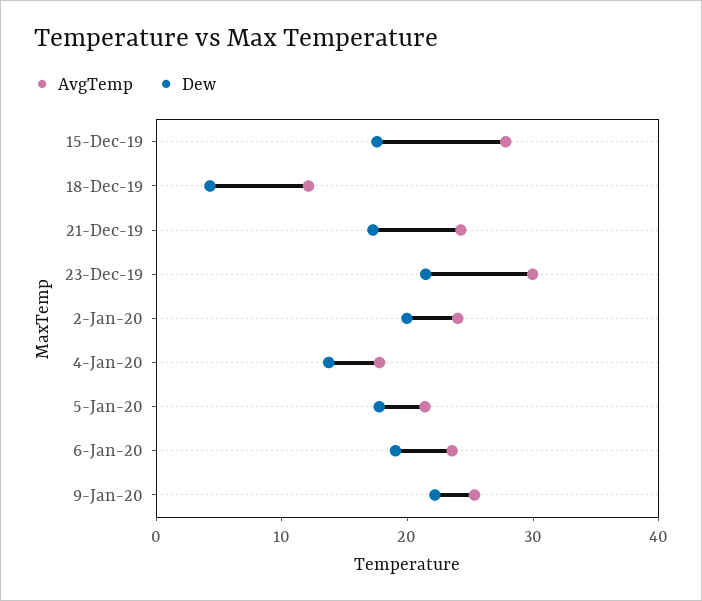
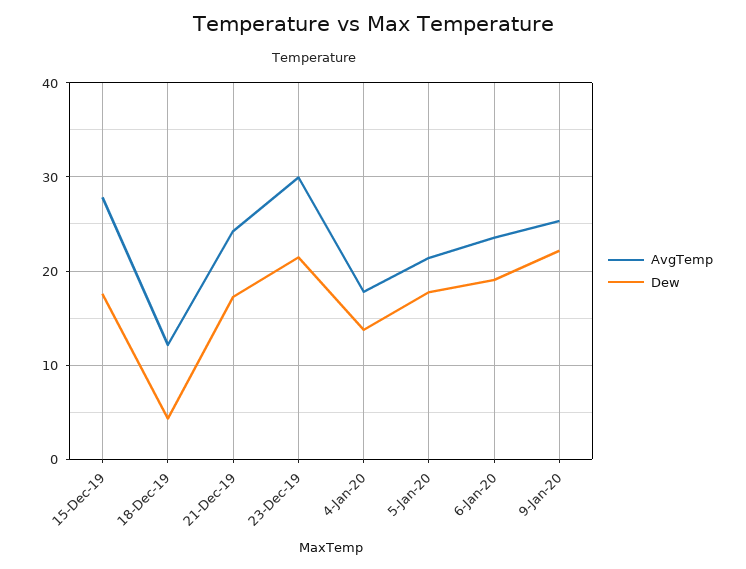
AvgTemp, 2-Jan-20: 24 -> none
Dew, 2-Jan-20: 20 -> none

